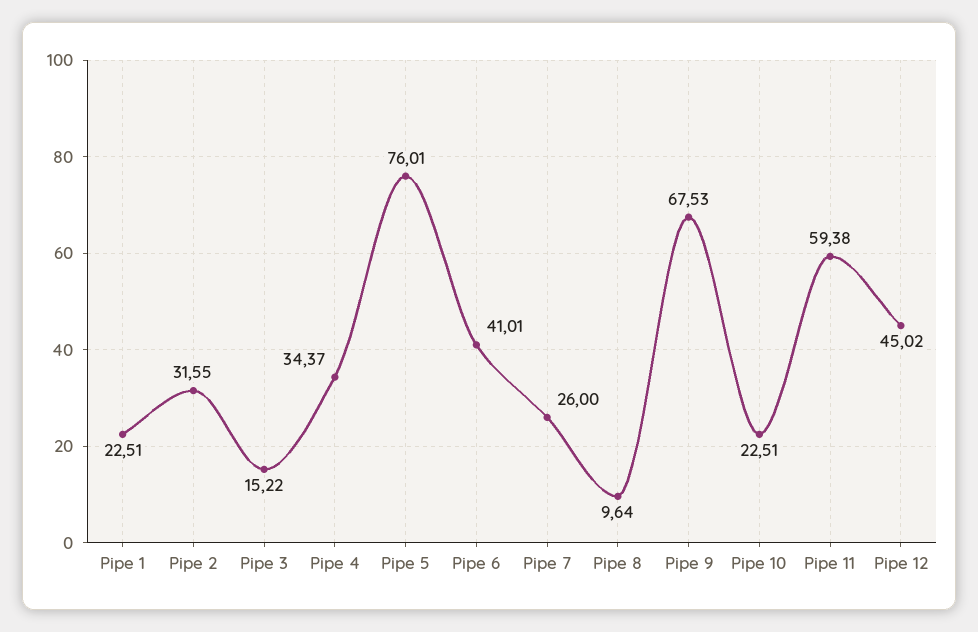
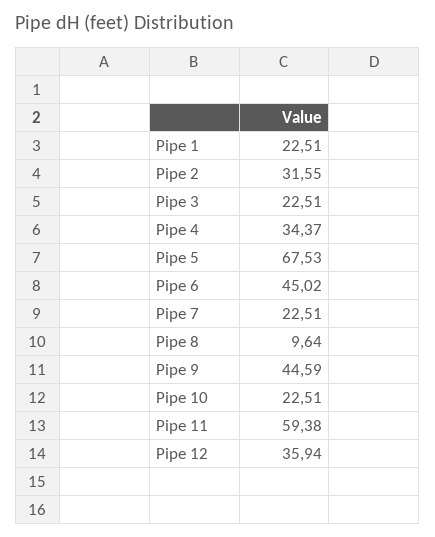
Pipe 3: 15.22 -> 22.51
Pipe 5: 76.01 -> 67.53
Pipe 6: 41.01 -> 45.02
Pipe 7: 26 -> 22.51
Pipe 9: 67.53 -> 44.59
Pipe 12: 45.02 -> 35.94

